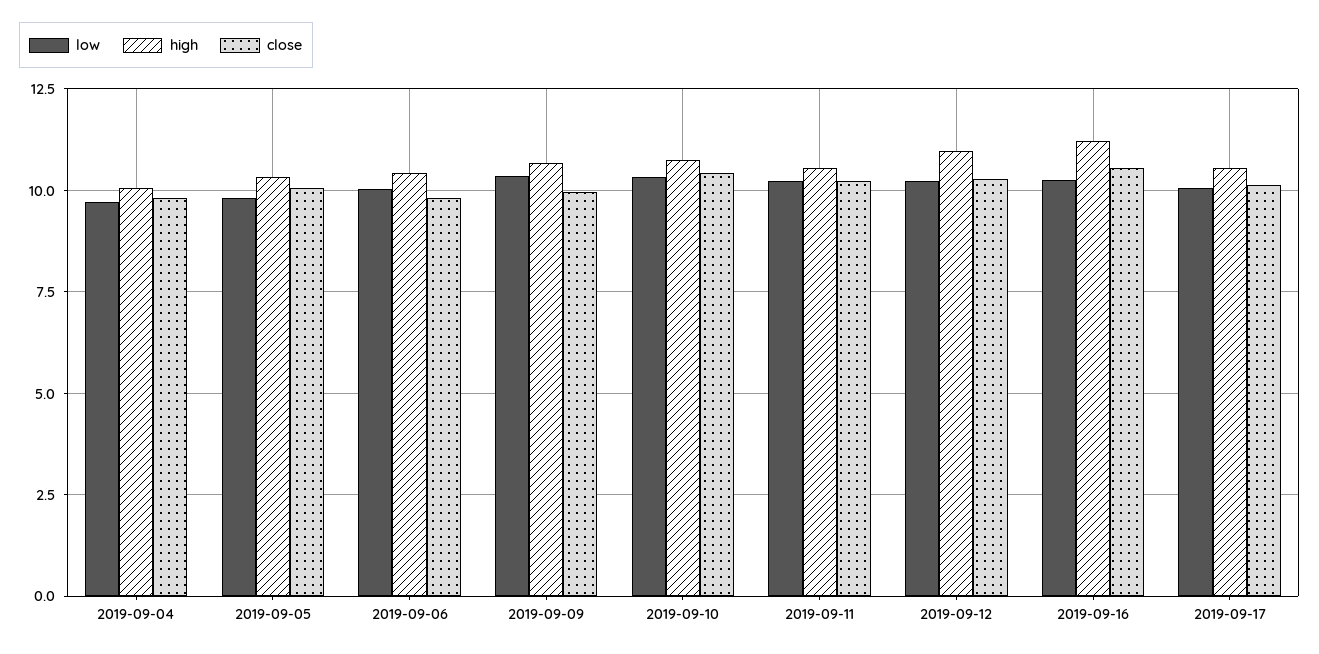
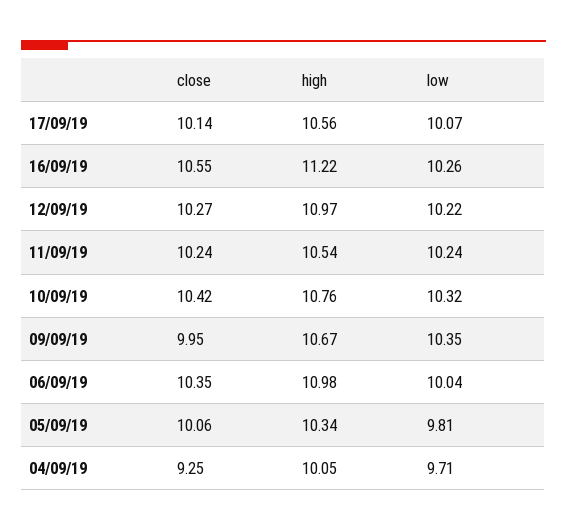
close, 2019-09-04: 9.75 -> 9.25
high, 2019-09-06: 10.5 -> 10.98
close, 2019-09-06: 9.75 -> 10.35

